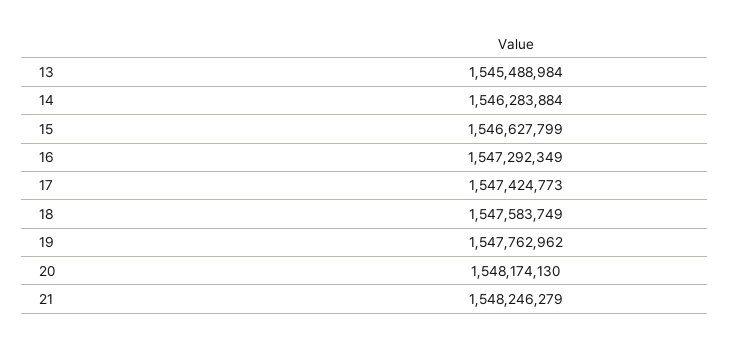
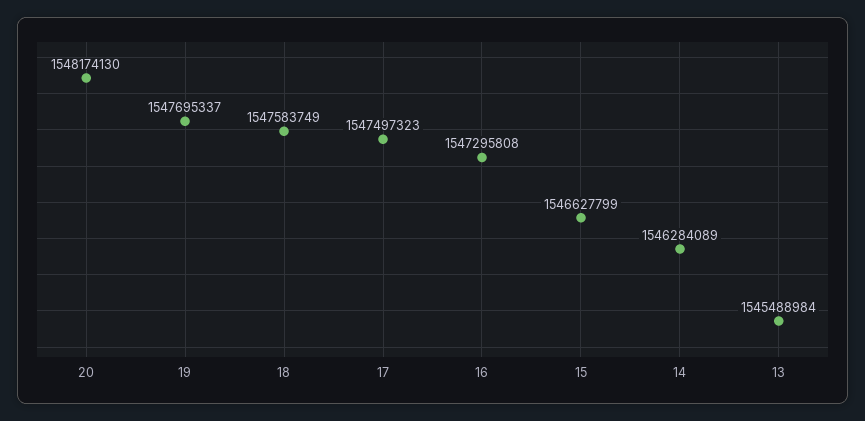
14: 1546283884 -> 1546284089
16: 1547292349 -> 1547295808
17: 1547424773 -> 1547497323
19: 1547762962 -> 1547695337
21: 1548246279 -> none

